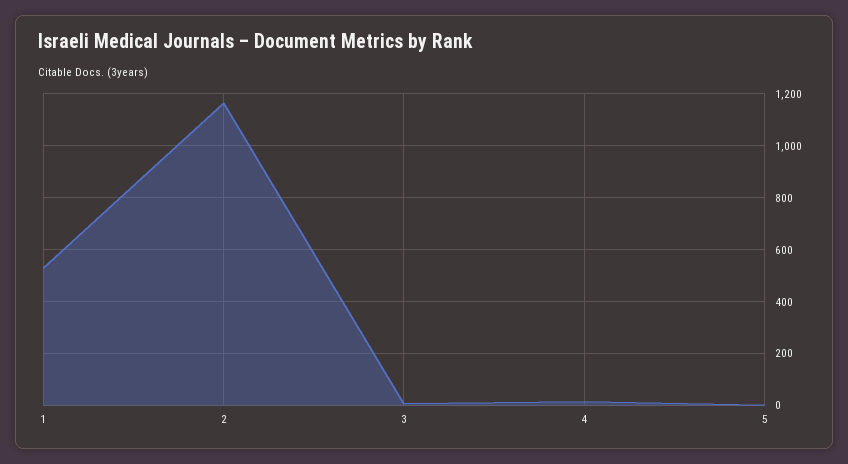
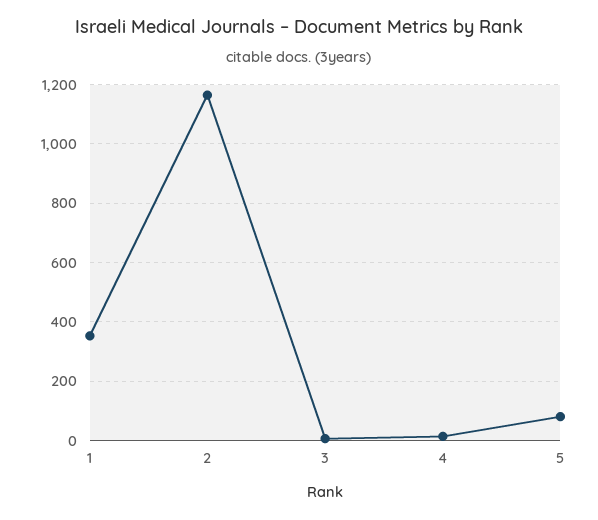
1: 525 -> 350
5: 0 -> 75

